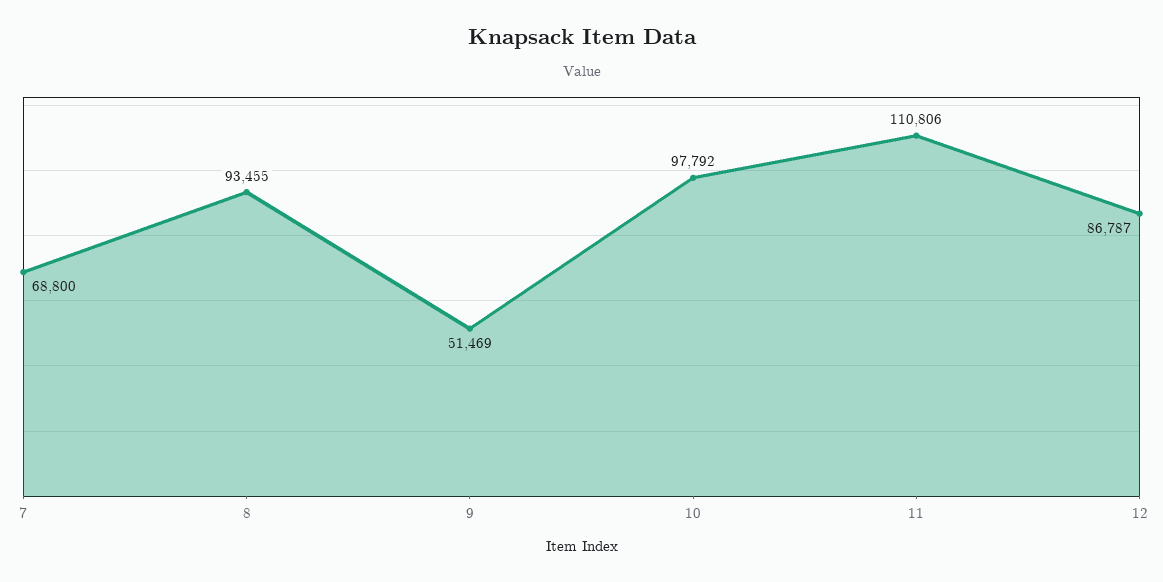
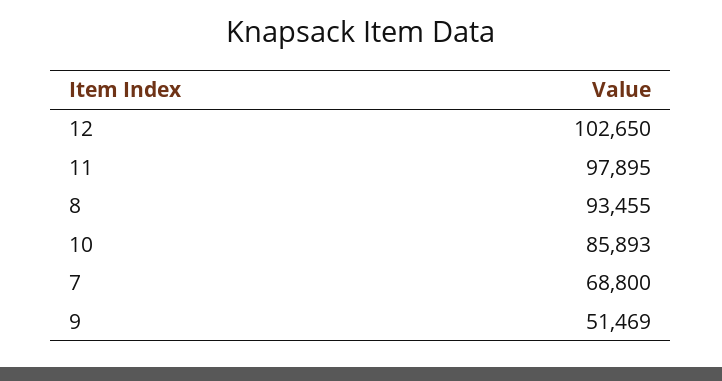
10: 97792 -> 85893
11: 110806 -> 97895
12: 86787 -> 102650

